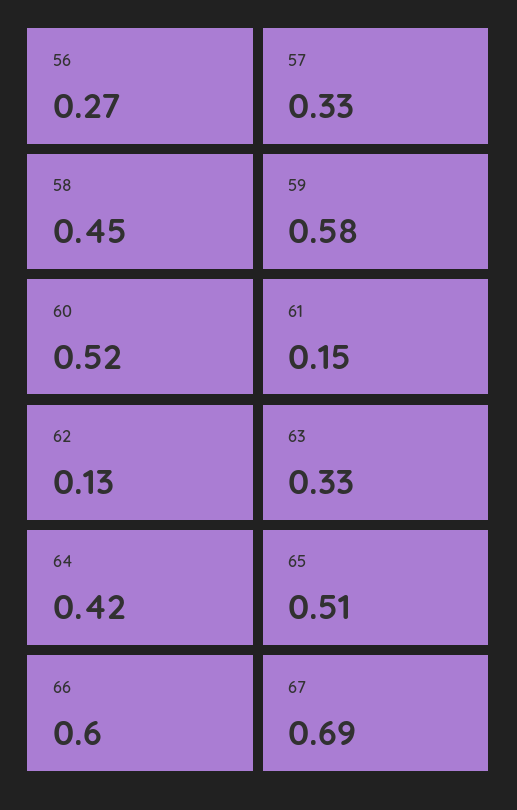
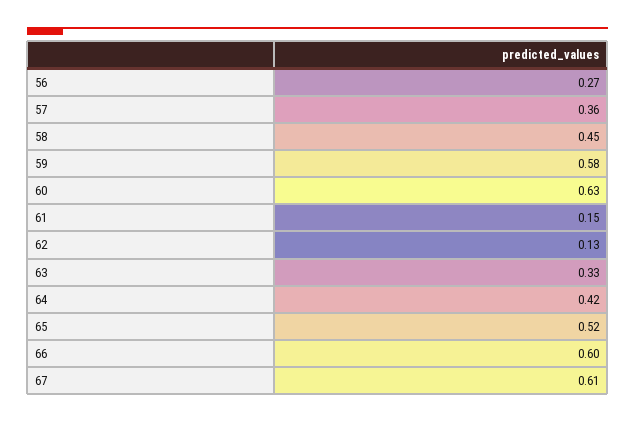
57: 0.33 -> 0.36
60: 0.52 -> 0.63
65: 0.51 -> 0.52
67: 0.69 -> 0.61

